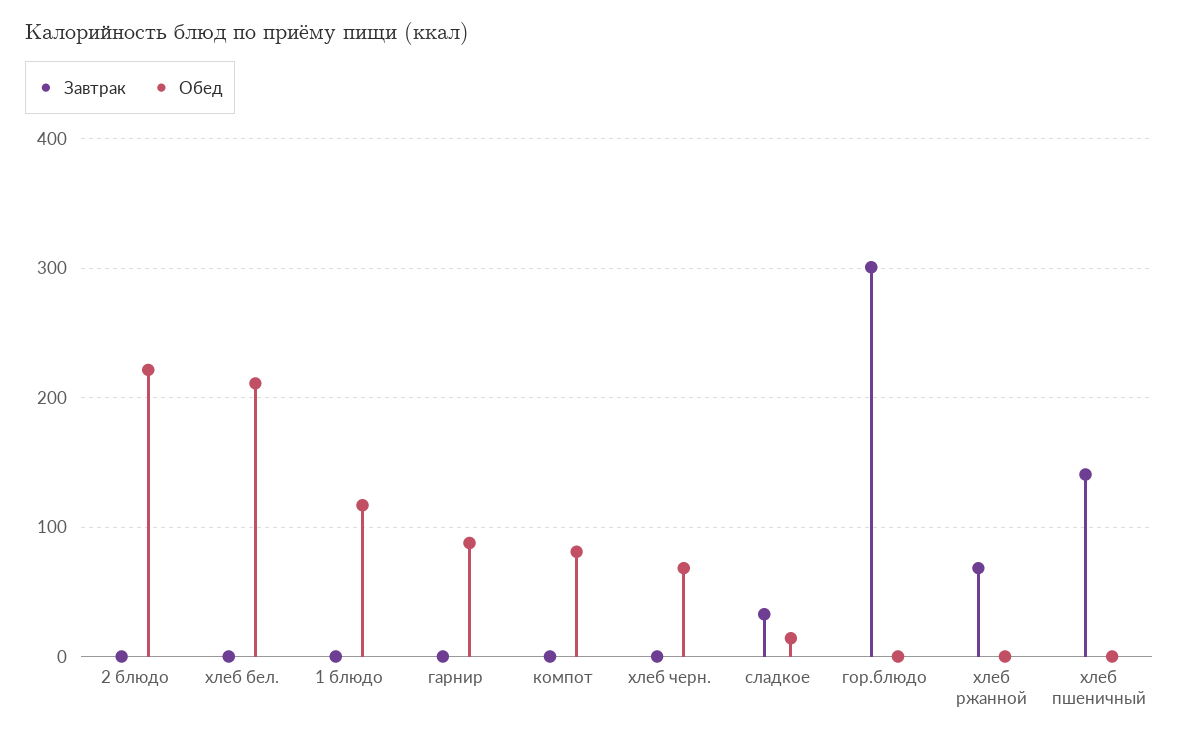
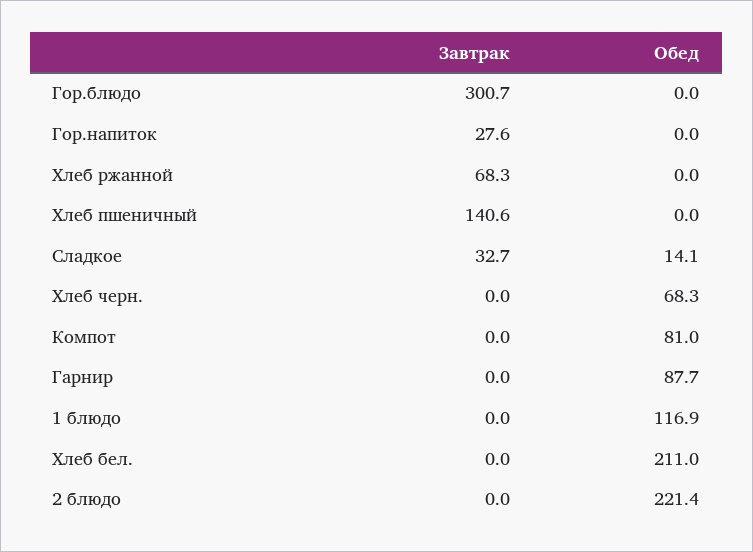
Завтрак, Гор.напиток: none -> 27.6
Обед, Гор.напиток: none -> 0

